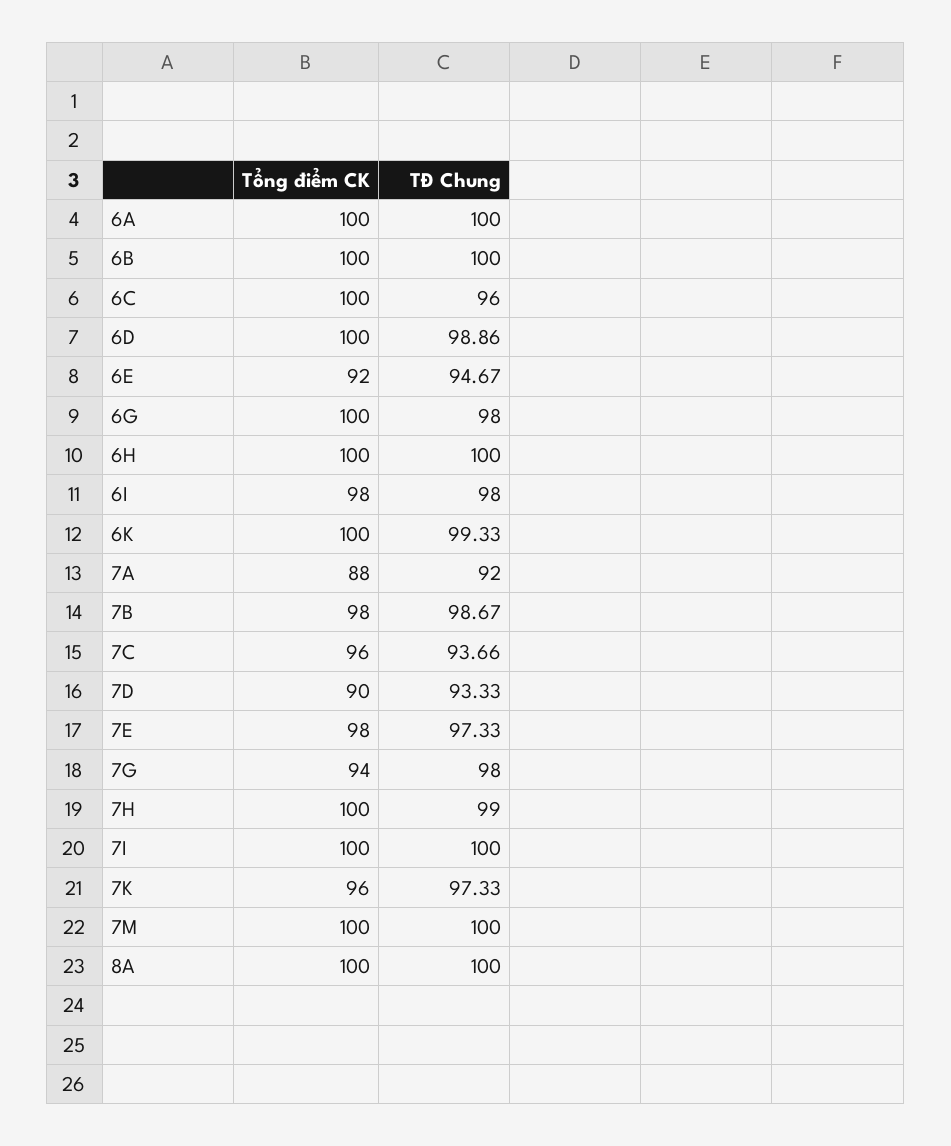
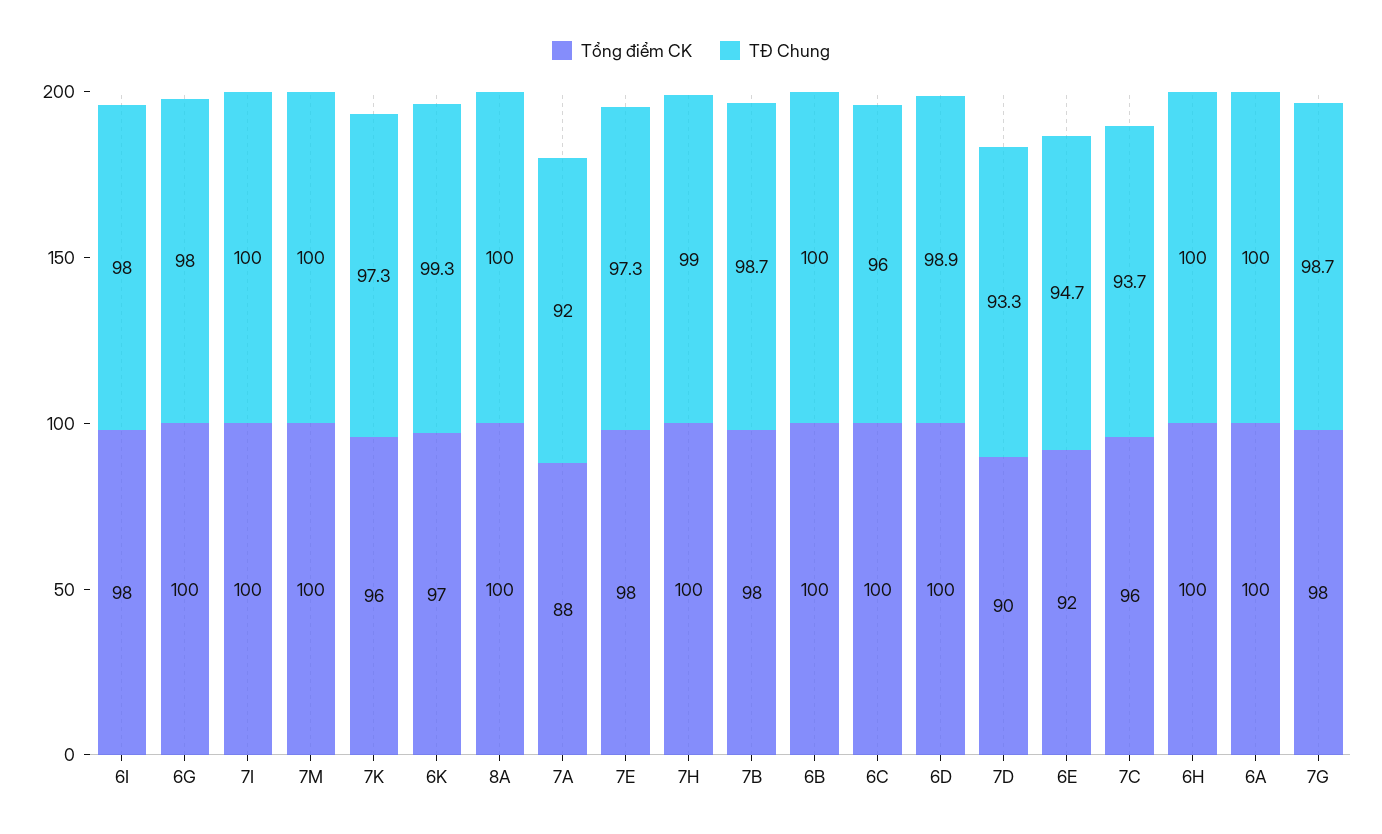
Tổng điểm CK, 6K: 100 -> 97
Tổng điểm CK, 7G: 94 -> 98
TĐ Chung, 7G: 98 -> 98.7

